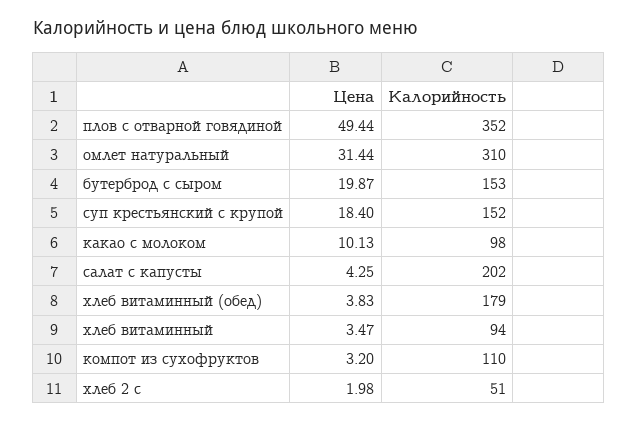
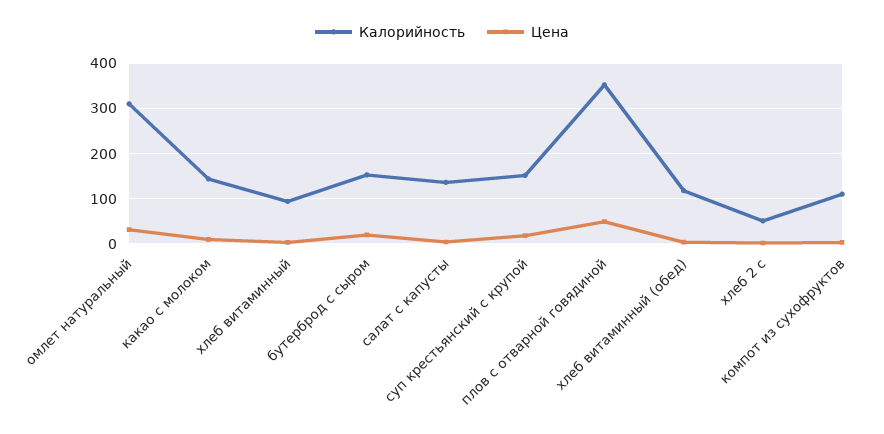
Калорийность, какао с молоком: 98 -> 140
Калорийность, салат с капусты: 202 -> 140
Калорийность, хлеб витаминный (обед): 179 -> 120

